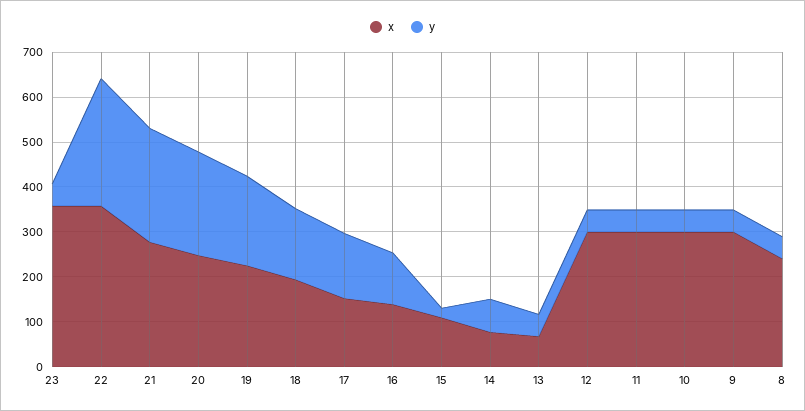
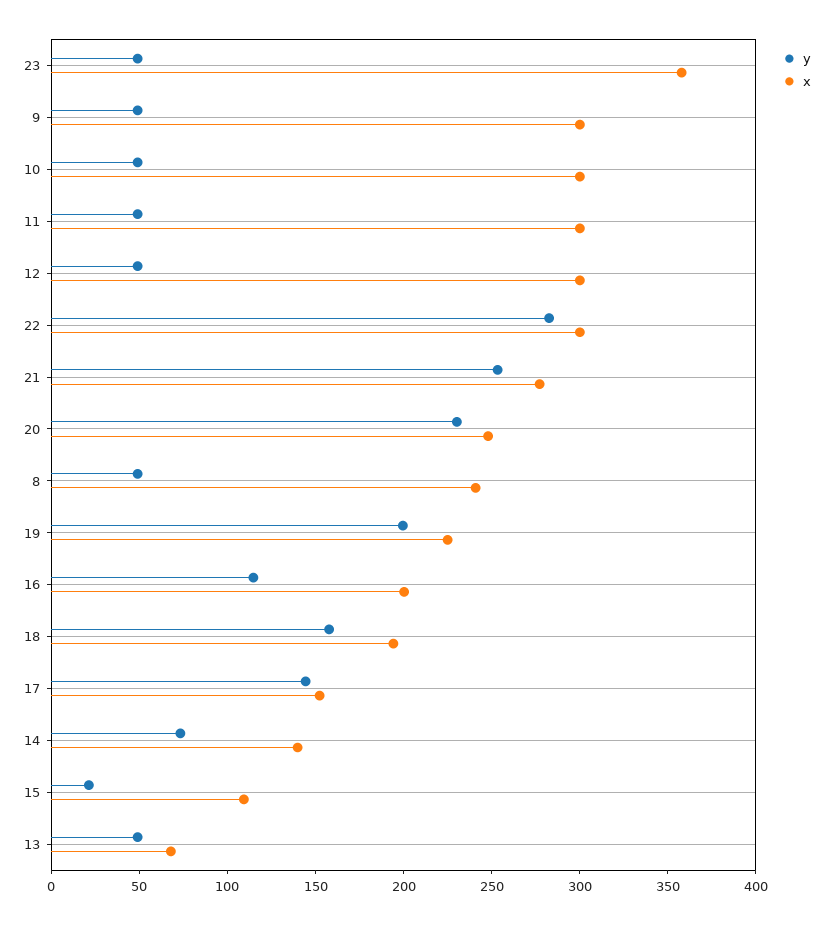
x, 22: 360 -> 300
x, 16: 140 -> 200
x, 14: 80 -> 140

